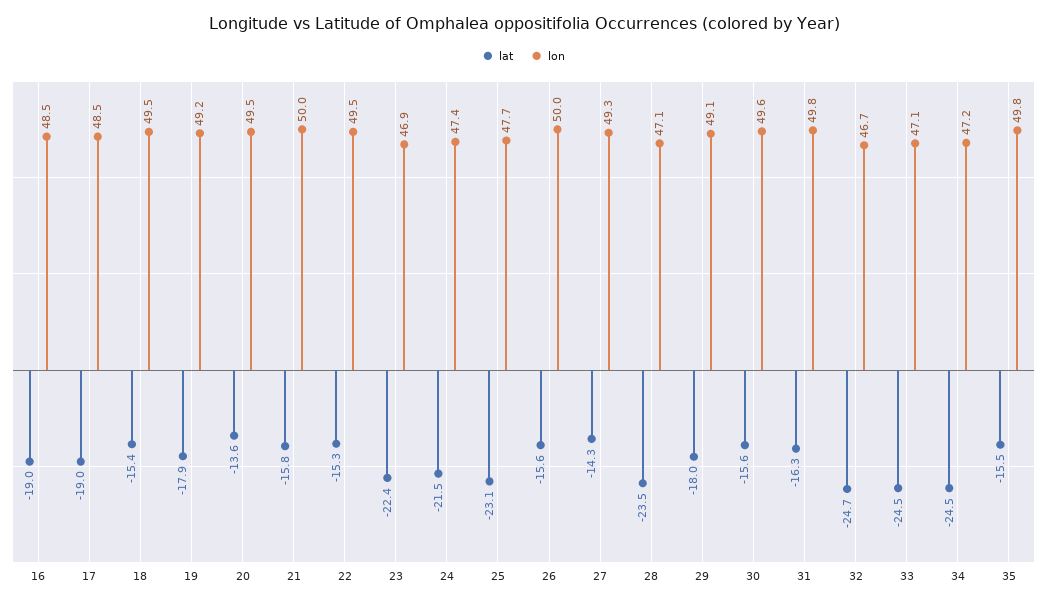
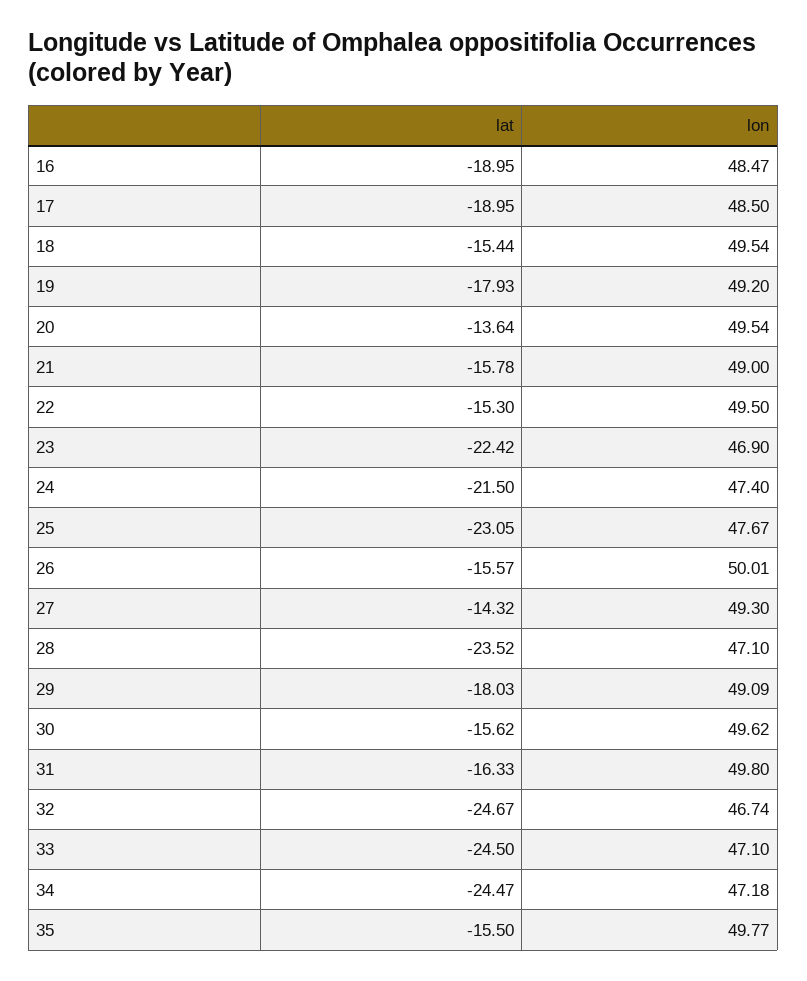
lon, 21: 50 -> 49

